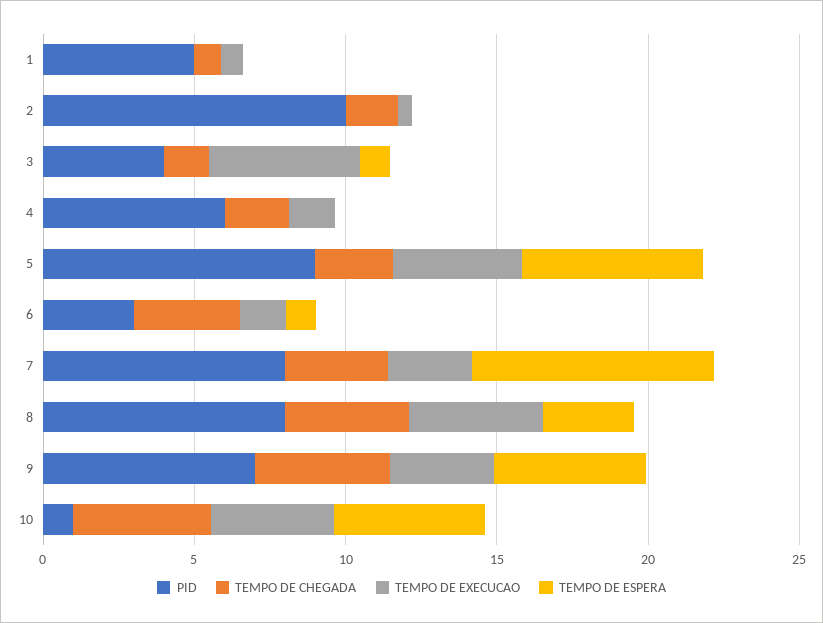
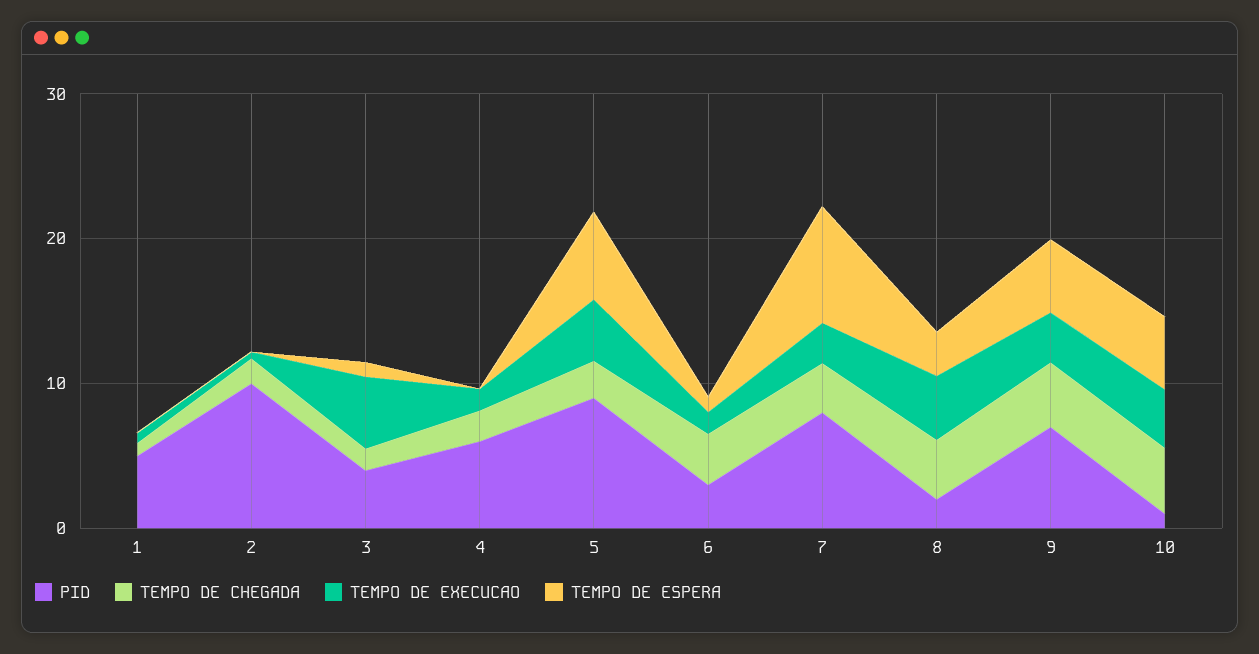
PID, 8: 8 -> 2

